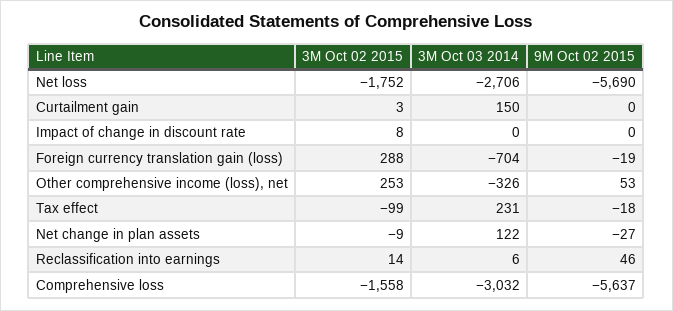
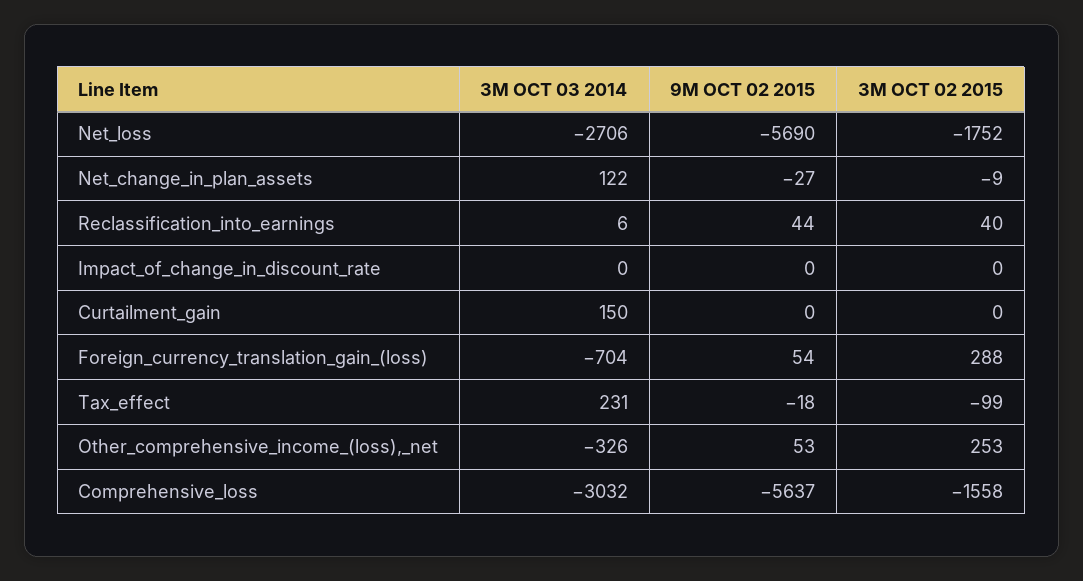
3M Oct 02 2015, Curtailment gain: 3 -> 0
3M Oct 02 2015, Impact of change in discount rate: 8 -> 0
9M Oct 02 2015, Foreign currency translation gain (loss): -19 -> 54
3M Oct 02 2015, Reclassification into earnings: 14 -> 40
9M Oct 02 2015, Reclassification into earnings: 46 -> 44

